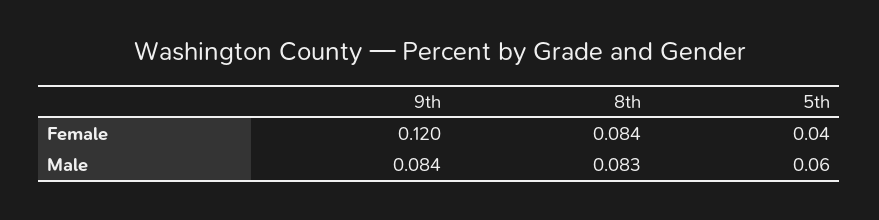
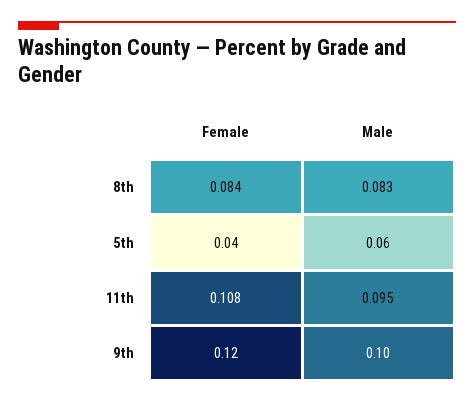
9th, Male: 0.084 -> 0.1
11th, Female: none -> 0.108
11th, Male: none -> 0.095

